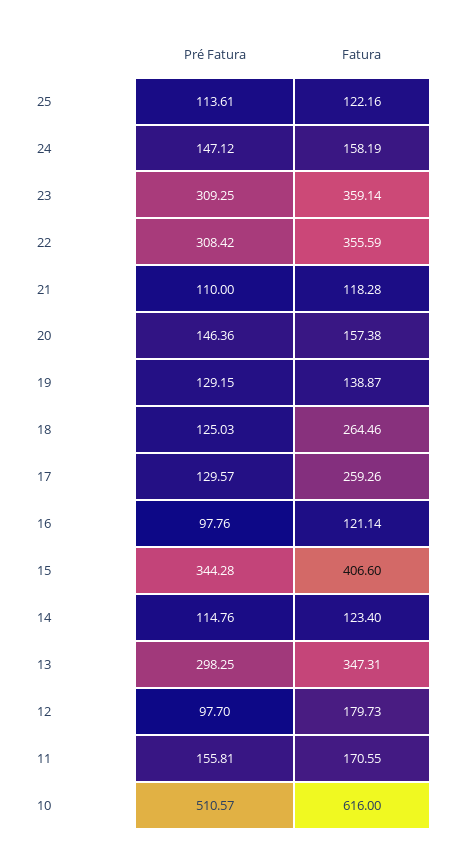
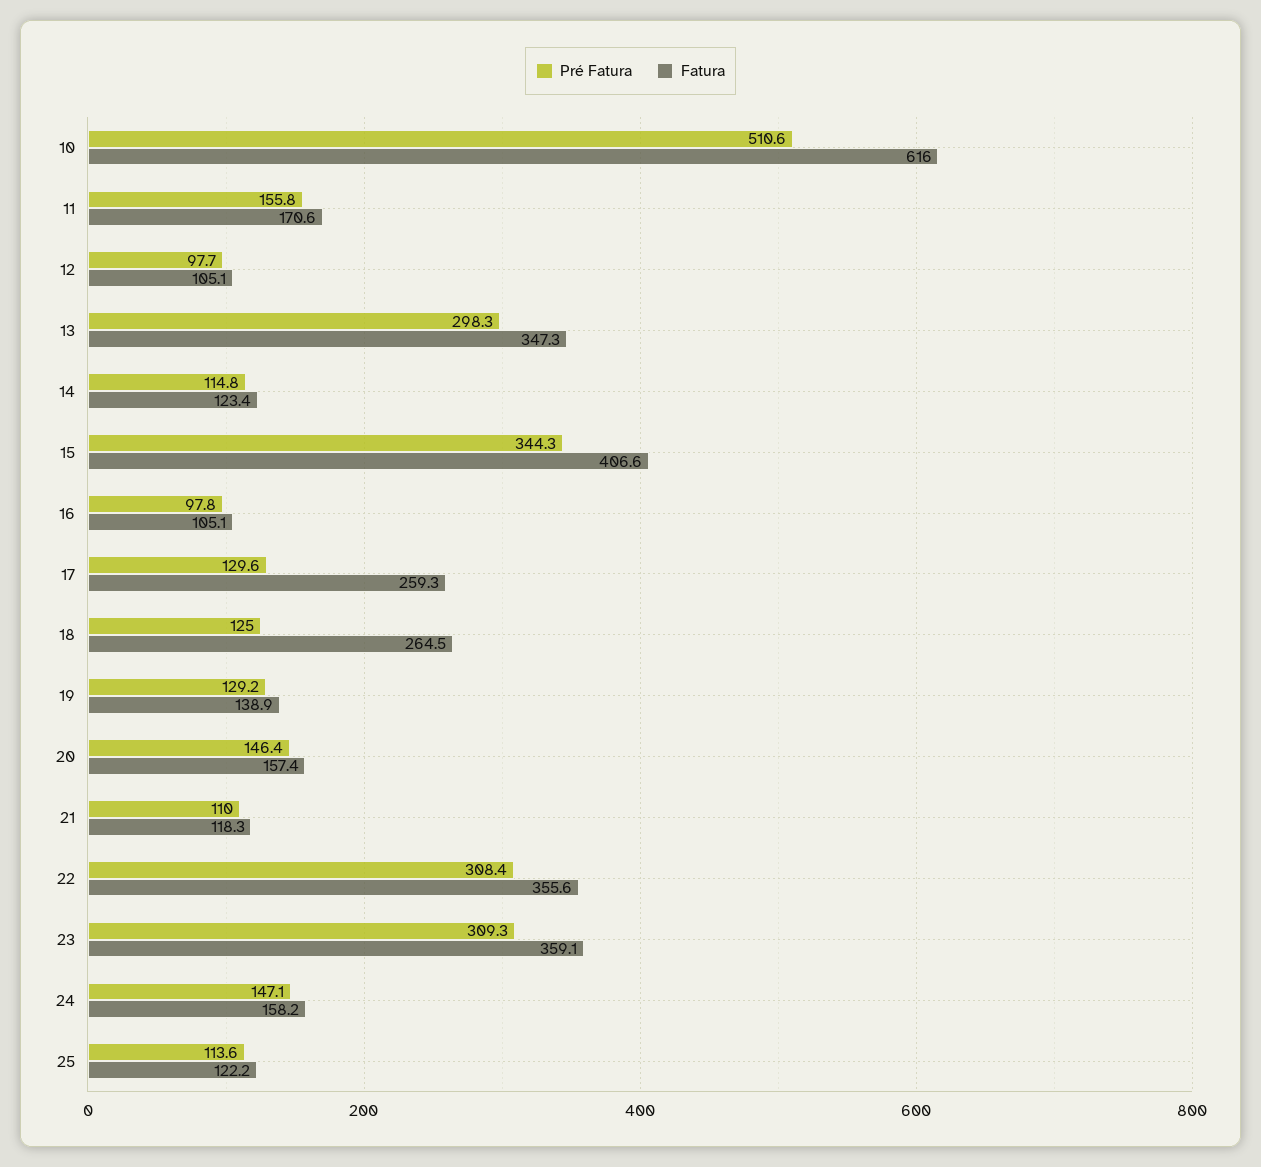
Fatura, 16: 121.14 -> 105.1
Fatura, 12: 179.73 -> 105.1

